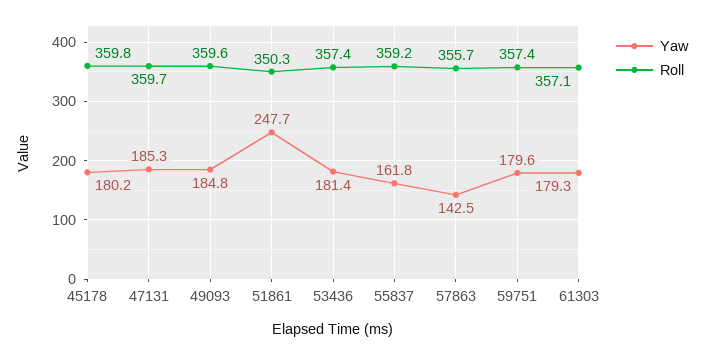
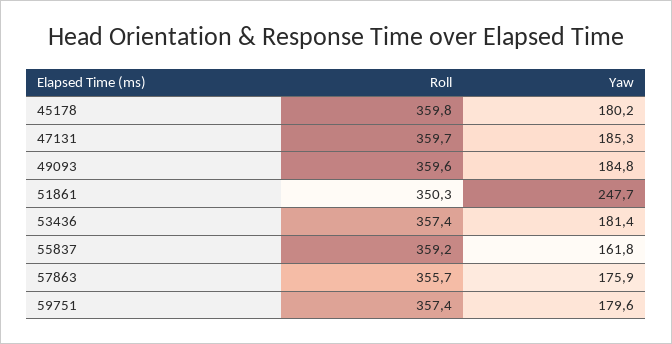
Yaw, 57863: 142.5 -> 175.9
Yaw, 61303: 179.3 -> none
Roll, 61303: 357.1 -> none

